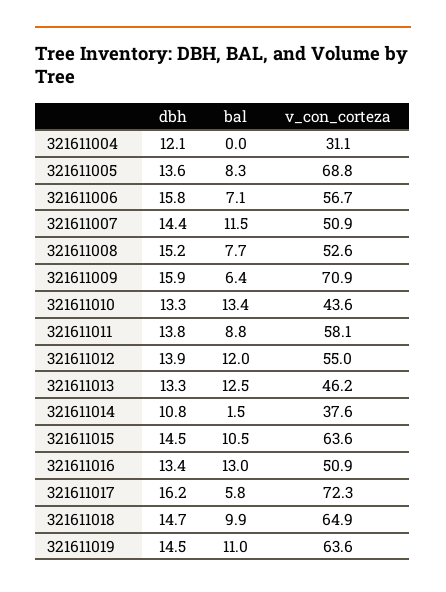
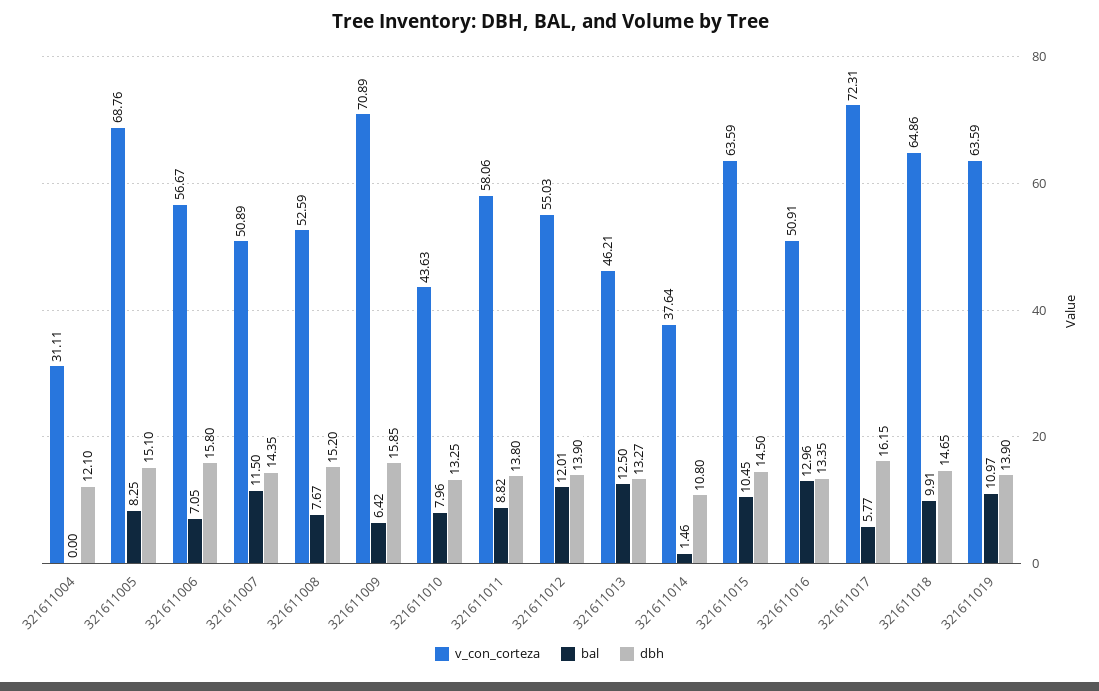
dbh, 321611005: 13.6 -> 15.1
bal, 321611010: 13.4 -> 7.96
dbh, 321611019: 14.5 -> 13.9

